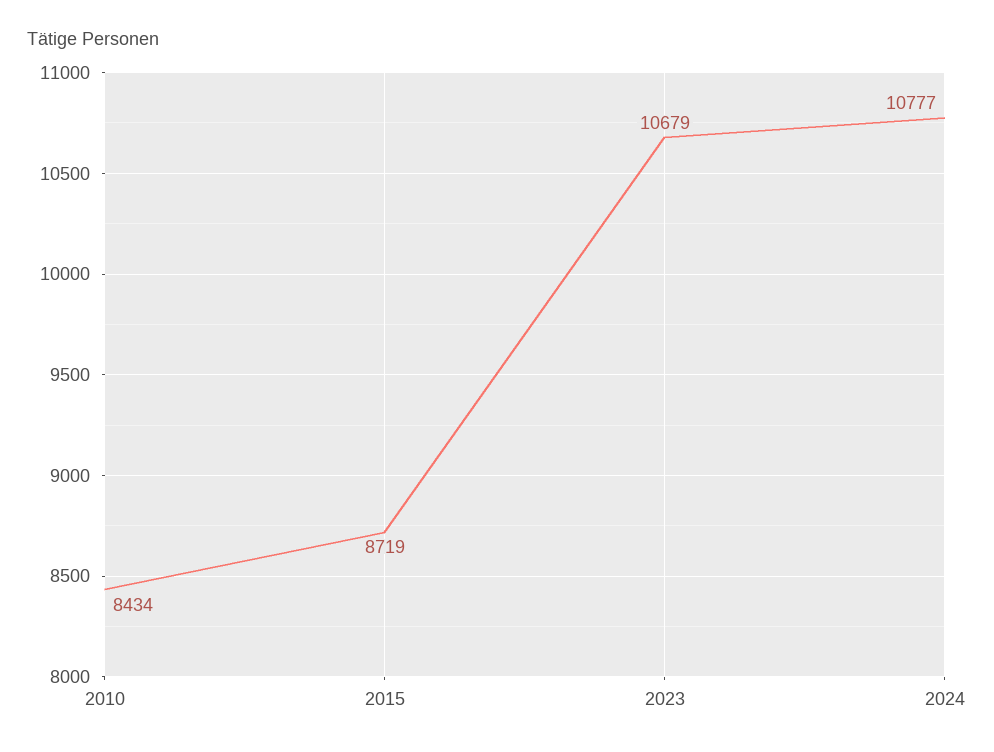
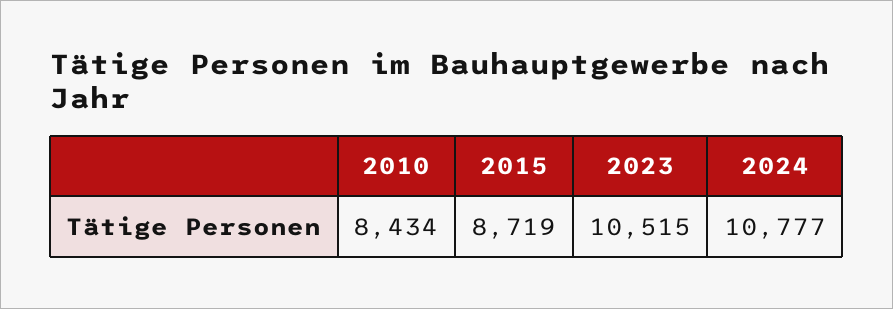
2023: 10679 -> 10515

